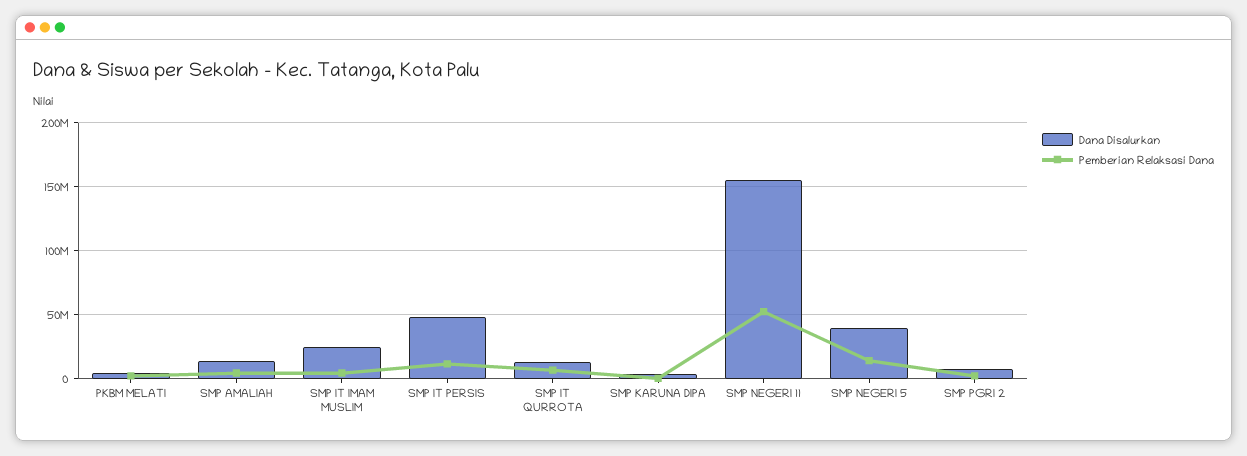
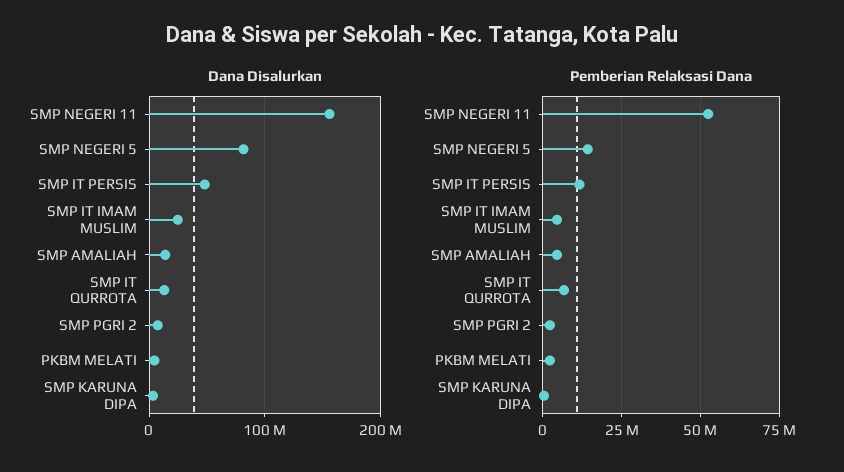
Dana Disalurkan, SMP NEGERI 5: 40000000 -> 80000000

